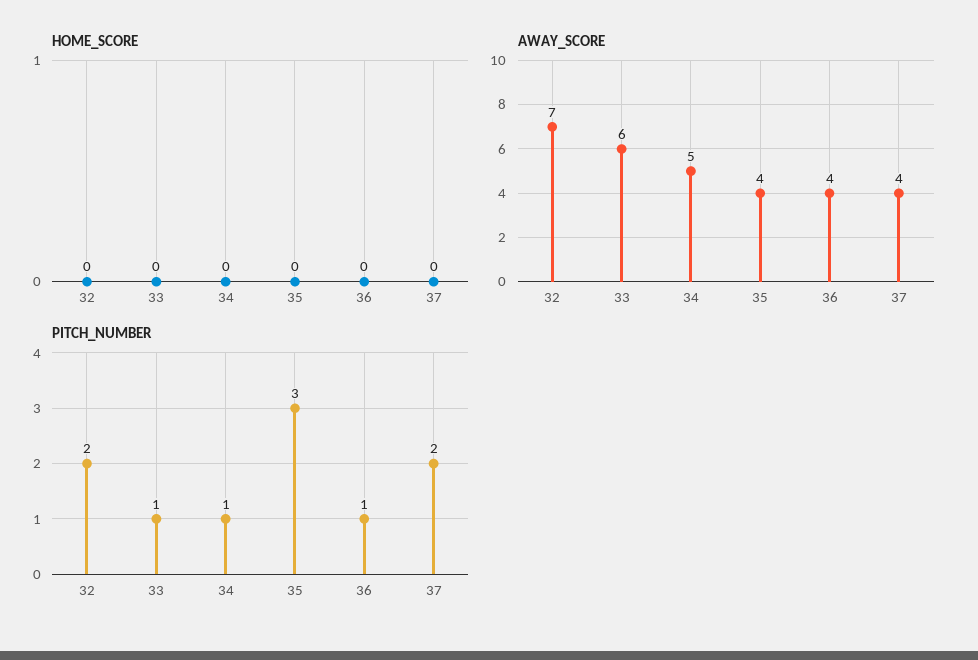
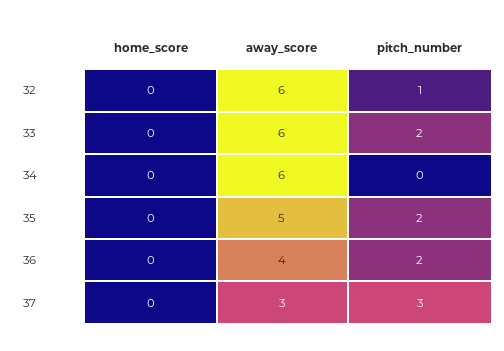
AWAY_SCORE, 32: 7 -> 6
AWAY_SCORE, 34: 5 -> 6
AWAY_SCORE, 35: 4 -> 5
AWAY_SCORE, 37: 4 -> 3
PITCH_NUMBER, 32: 2 -> 1
PITCH_NUMBER, 33: 1 -> 2
PITCH_NUMBER, 34: 1 -> 0
PITCH_NUMBER, 35: 3 -> 2
PITCH_NUMBER, 36: 1 -> 2
PITCH_NUMBER, 37: 2 -> 3

